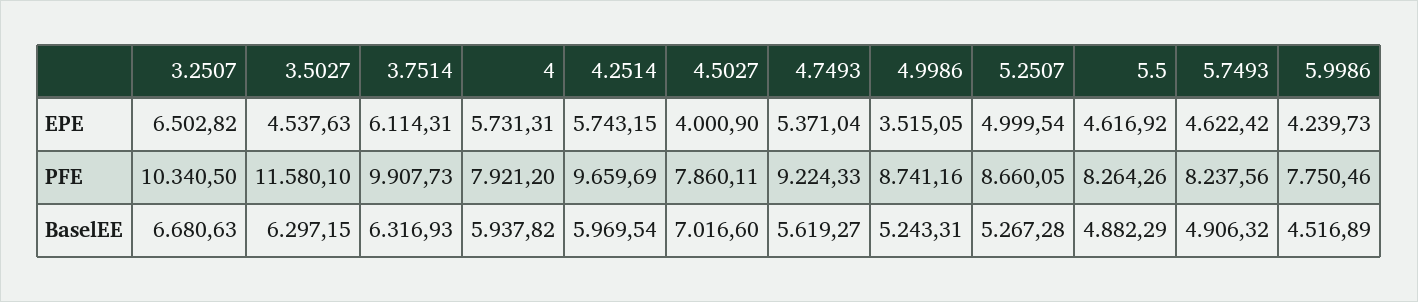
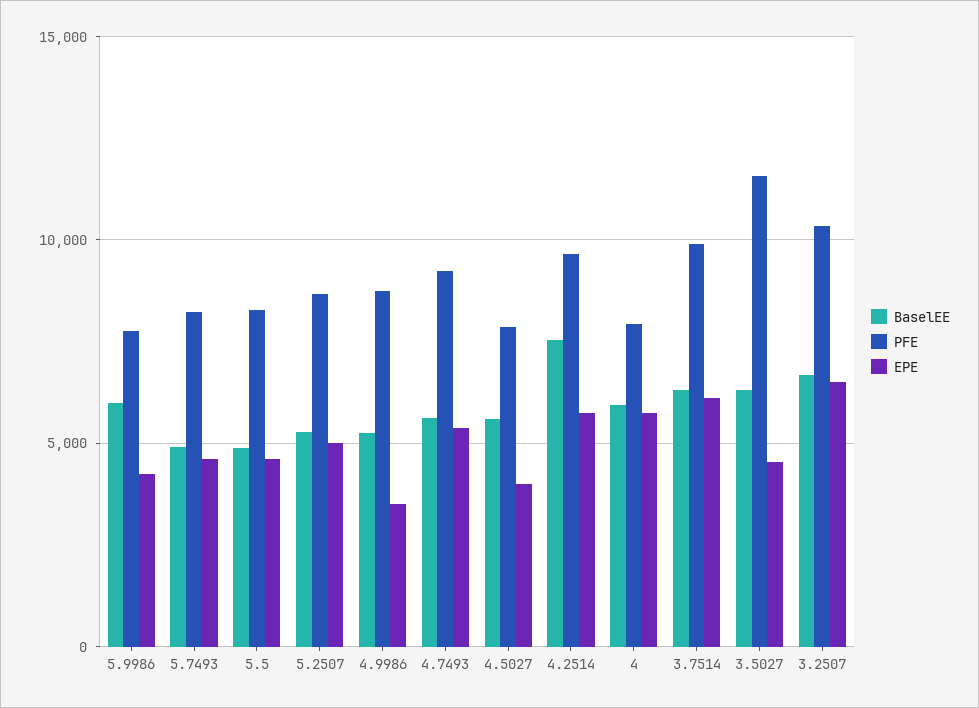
BaselEE, 4.2514: 5969.54 -> 7500
BaselEE, 4.5027: 7016.6 -> 5500
BaselEE, 5.9986: 4516.89 -> 6000

